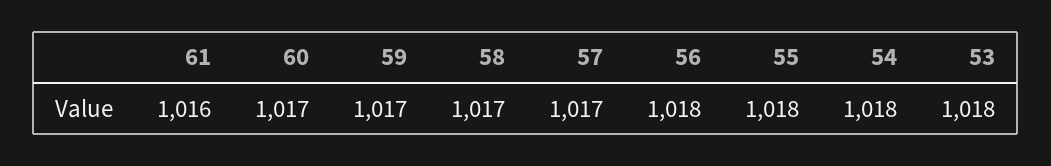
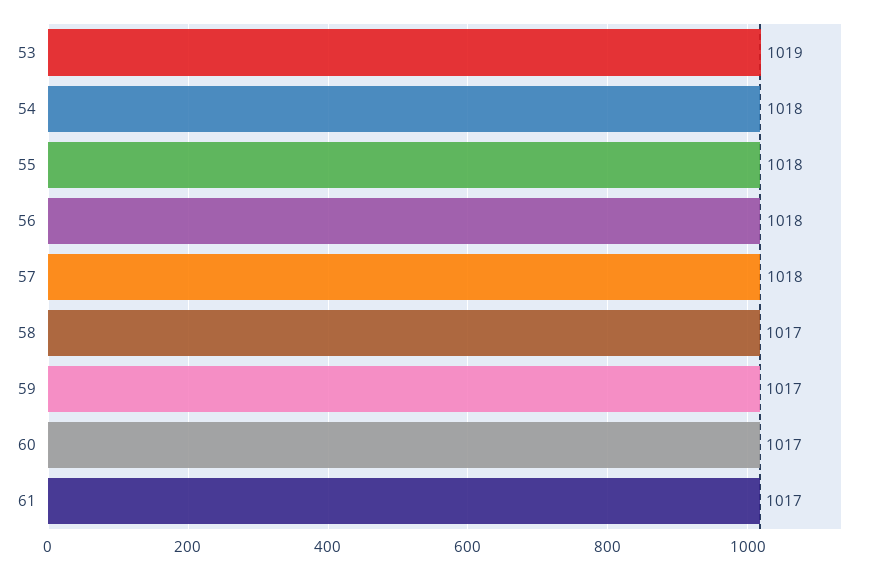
61: 1016 -> 1017
57: 1017 -> 1018
53: 1018 -> 1019

